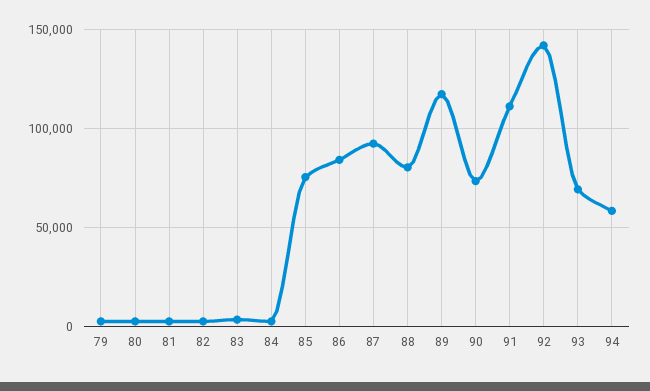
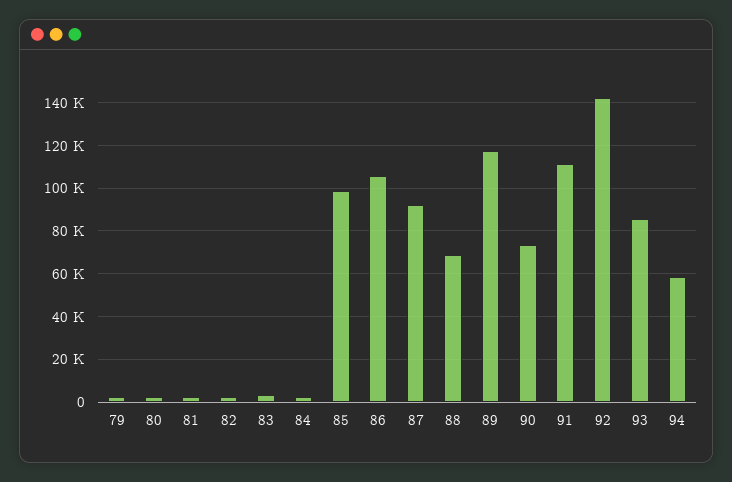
85: 75000 -> 100000
86: 85000 -> 105000
88: 80000 -> 70000
93: 70000 -> 85000

